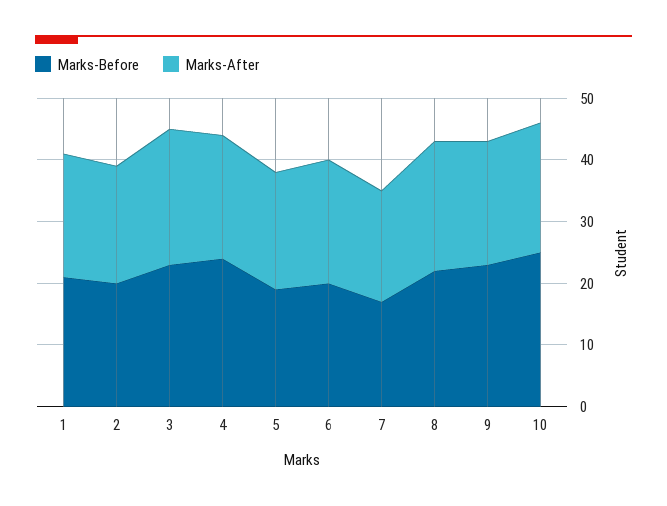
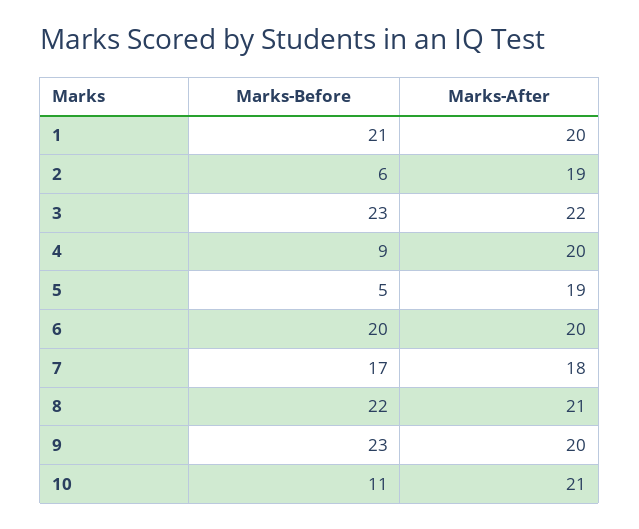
Marks-Before, 2: 20 -> 6
Marks-Before, 4: 25 -> 9
Marks-Before, 5: 20 -> 5
Marks-Before, 10: 25 -> 11

